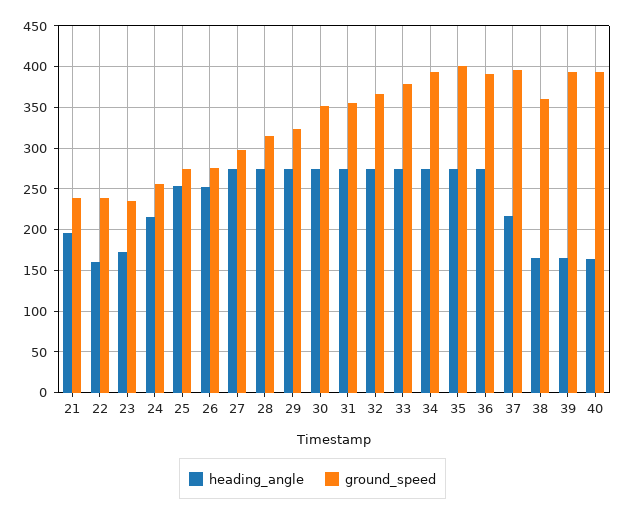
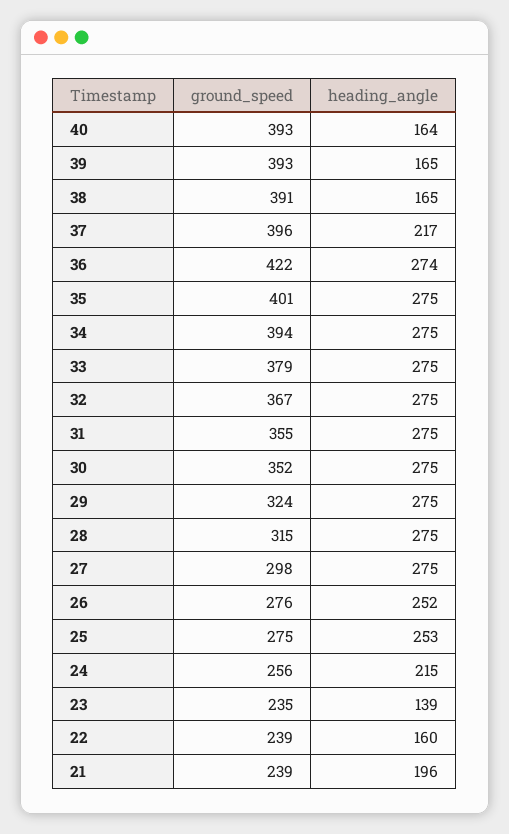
heading_angle, 23: 170 -> 139
ground_speed, 36: 390 -> 422
ground_speed, 38: 360 -> 391

